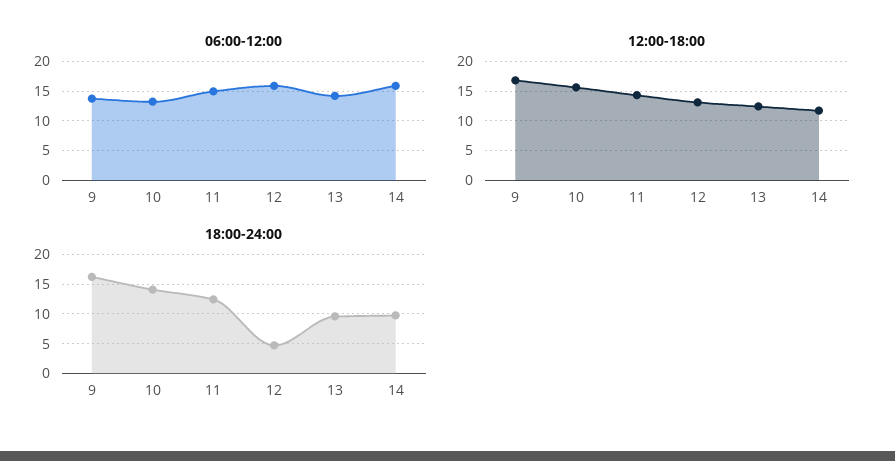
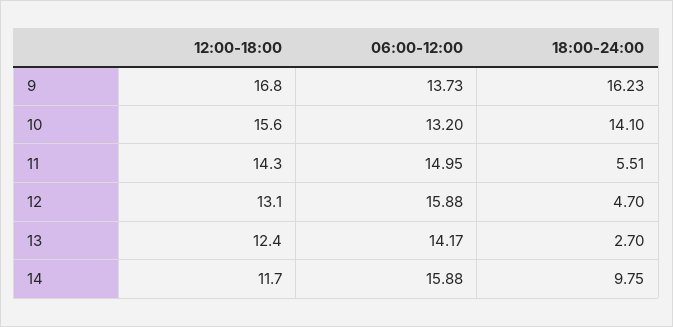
18:00-24:00, 11: 12.5 -> 5.51
18:00-24:00, 13: 10 -> 2.7

